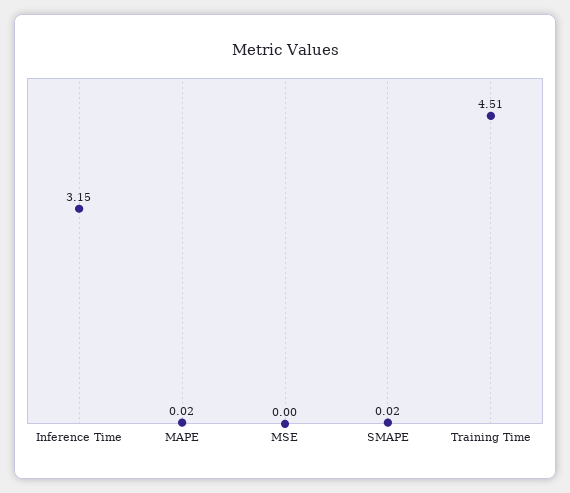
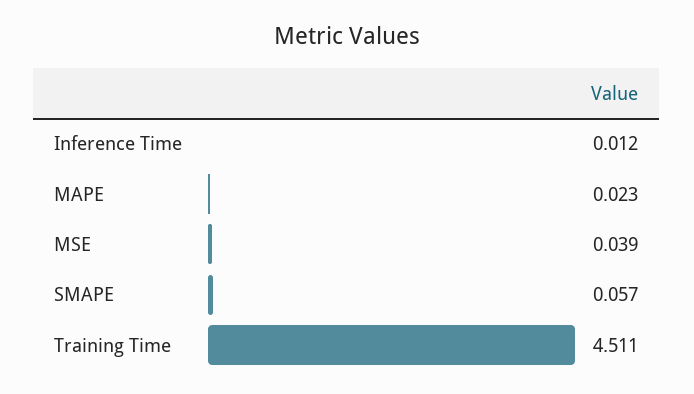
Inference Time: 3.15 -> 0.012
MSE: 0 -> 0.039
SMAPE: 0.02 -> 0.057

